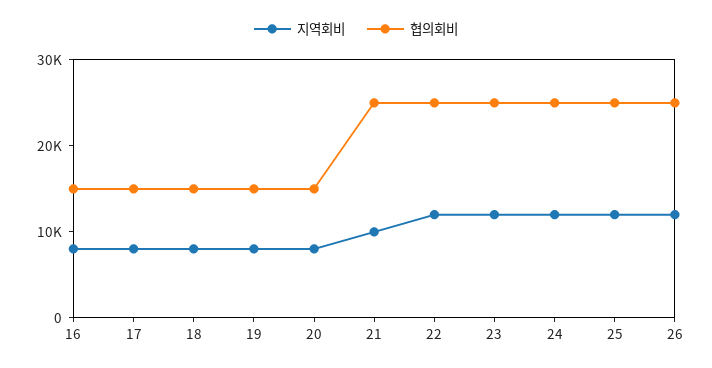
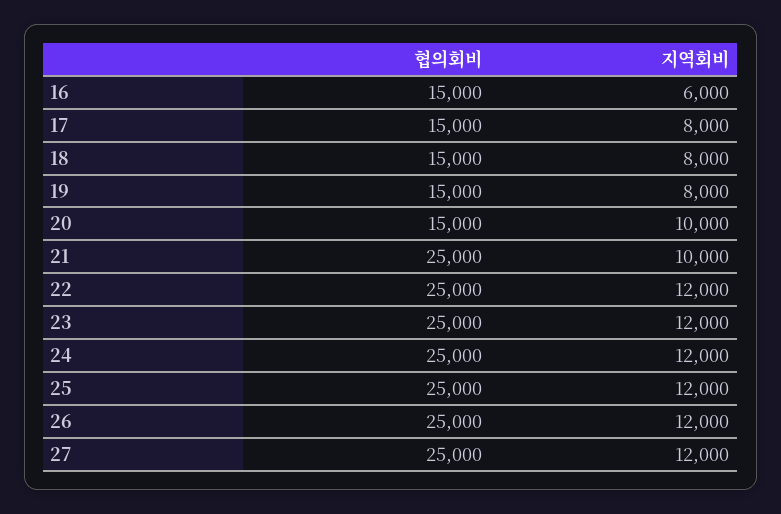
지역회비, 16: 8000 -> 6000
지역회비, 20: 8000 -> 10000
협의회비, 27: none -> 25000
지역회비, 27: none -> 12000

